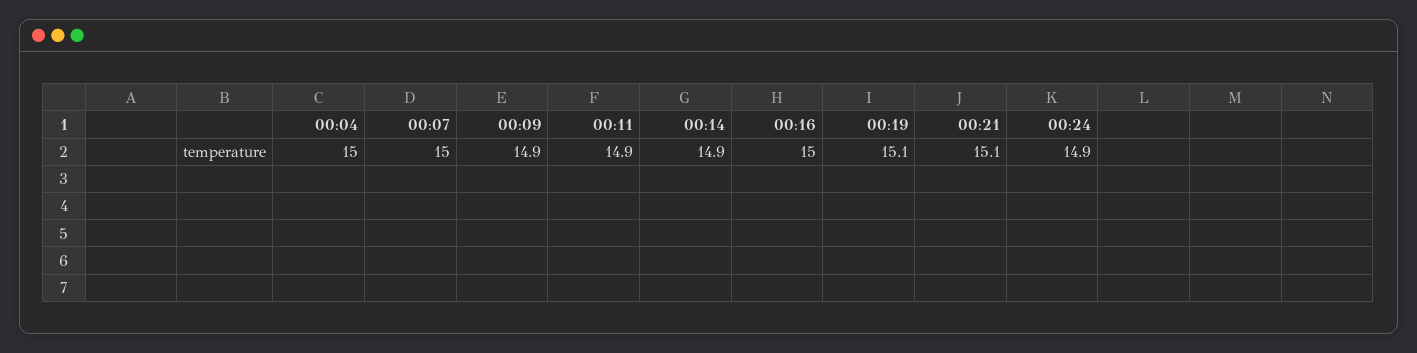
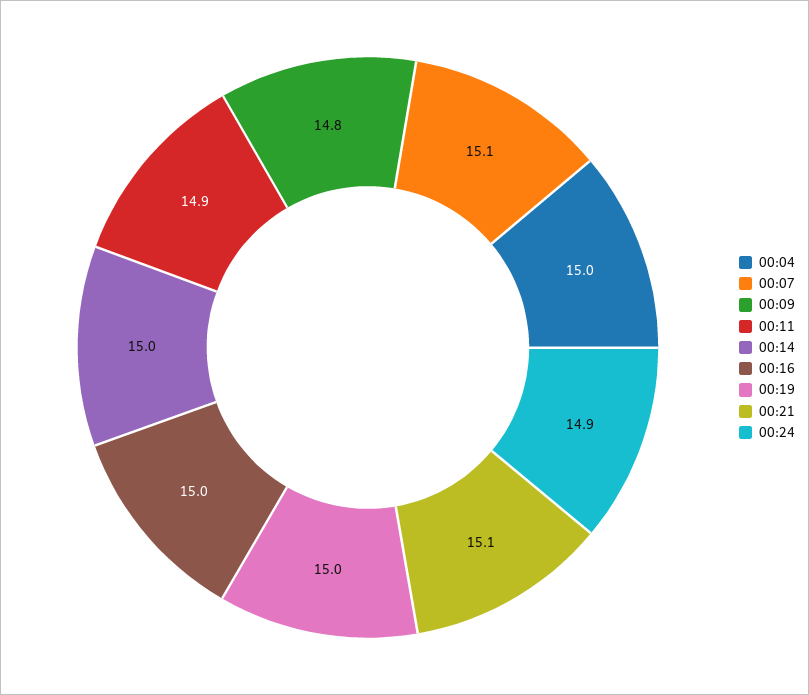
00:07: 15 -> 15.1
00:09: 14.9 -> 14.8
00:14: 14.9 -> 15
00:19: 15.1 -> 15

